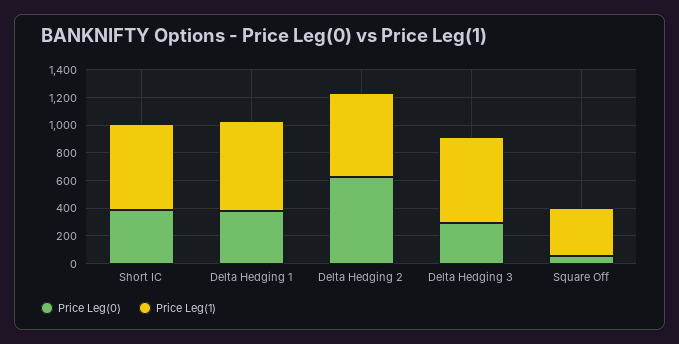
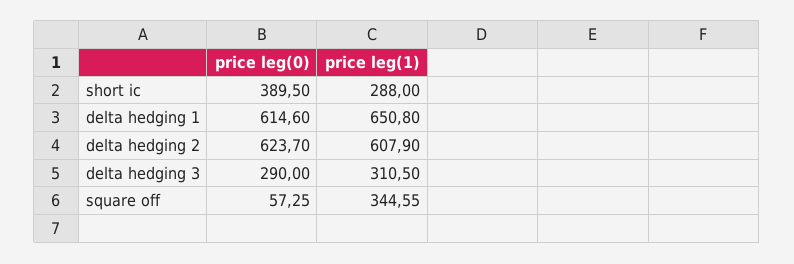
Price Leg(1), Short IC: 600 -> 288
Price Leg(0), Delta Hedging 1: 400 -> 614.6
Price Leg(1), Delta Hedging 3: 600 -> 310.5

